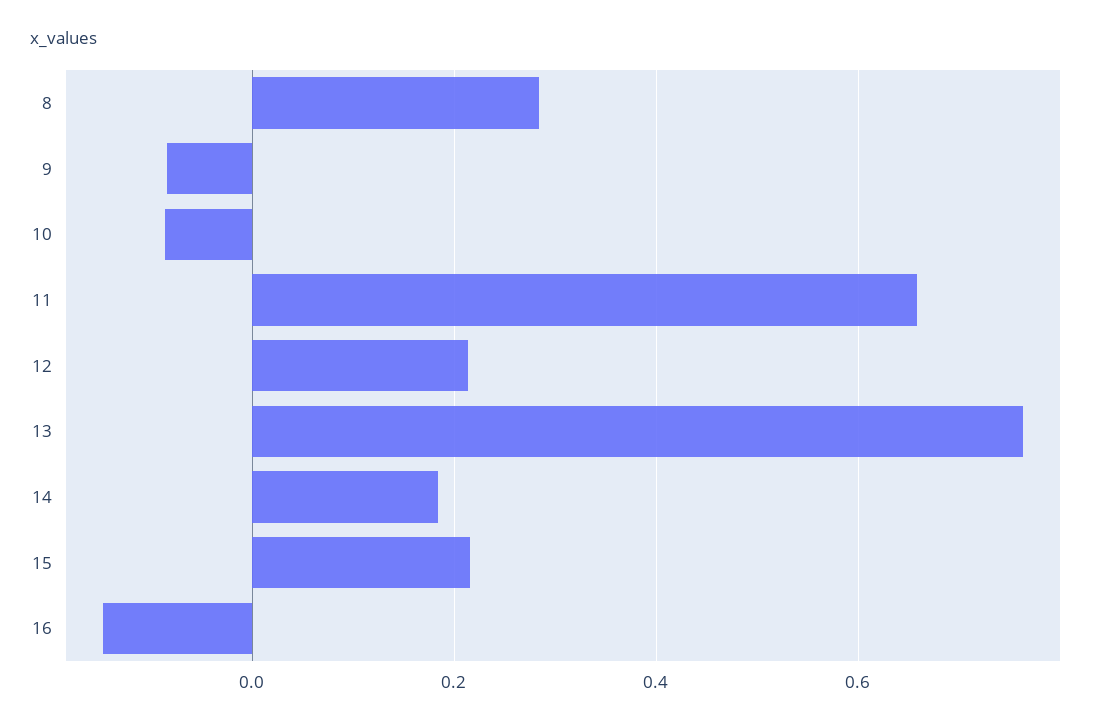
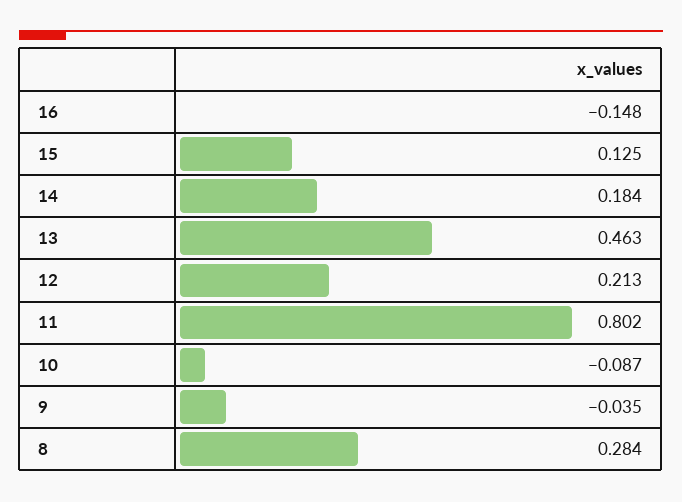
9: -0.08 -> -0.035
11: 0.66 -> 0.802
13: 0.76 -> 0.463
15: 0.22 -> 0.125

